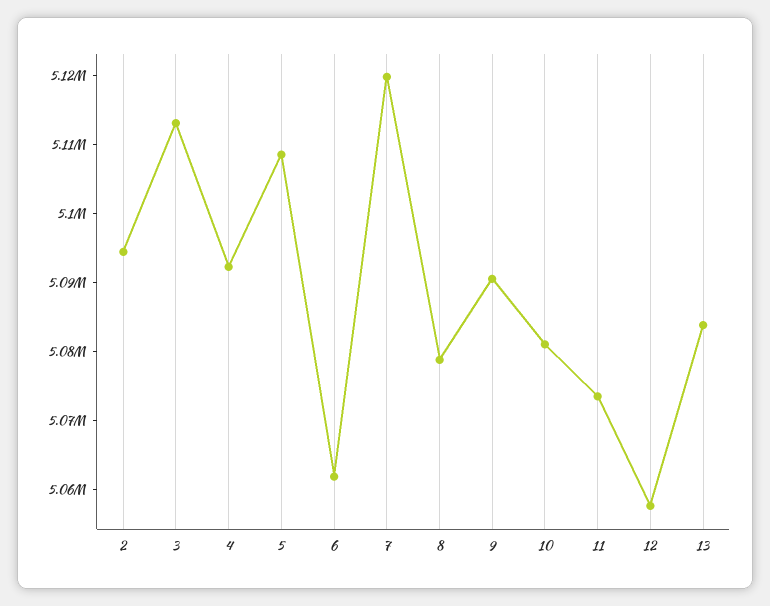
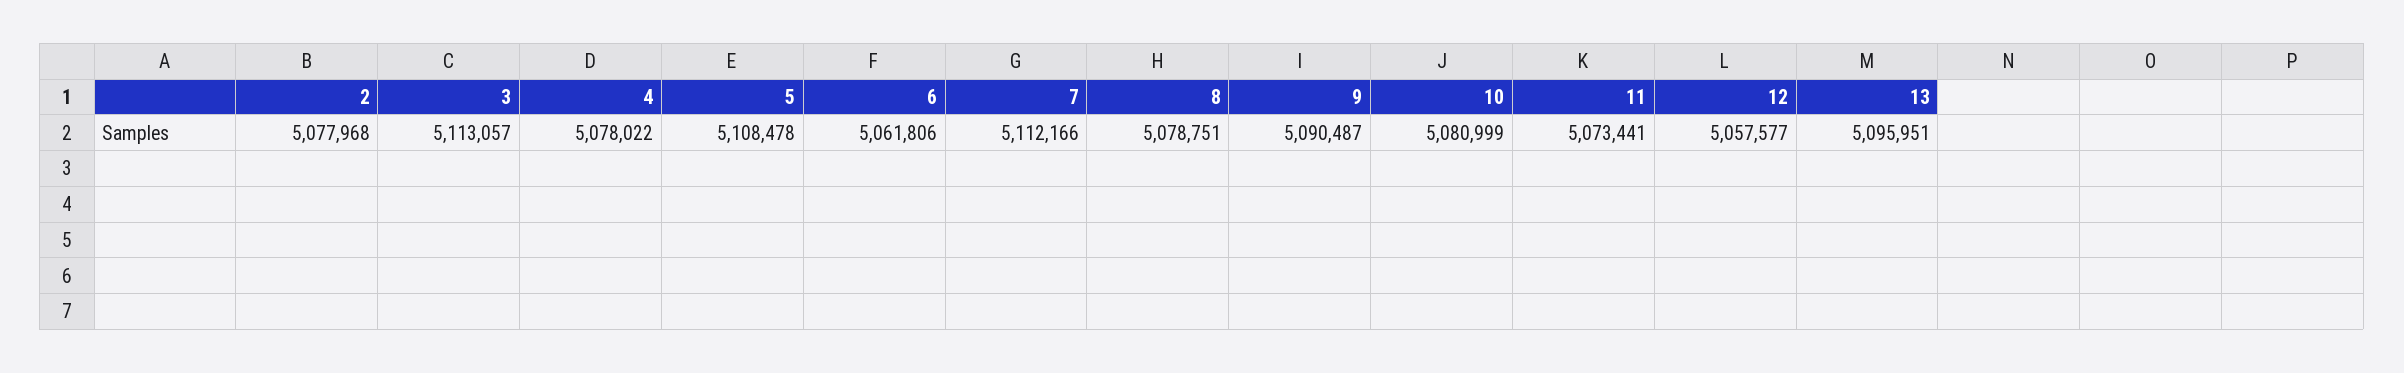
2: 5094000 -> 5077968
4: 5092000 -> 5078022
7: 5120000 -> 5112166
13: 5084000 -> 5095951

